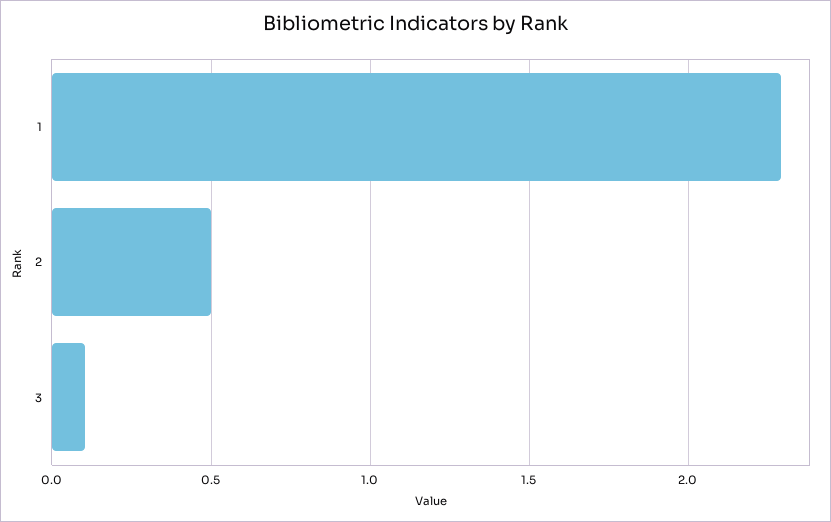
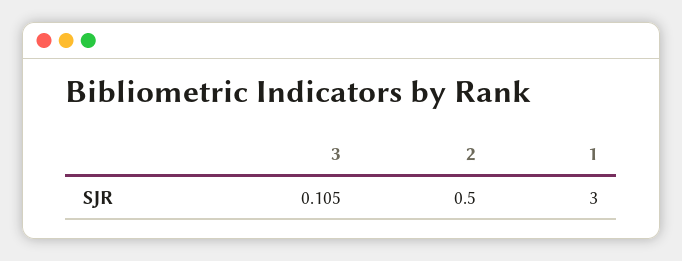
1: 2.3 -> 3

